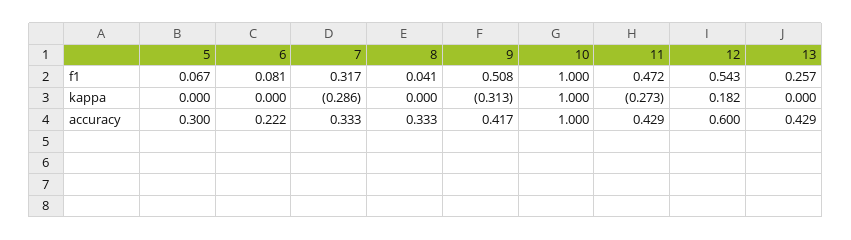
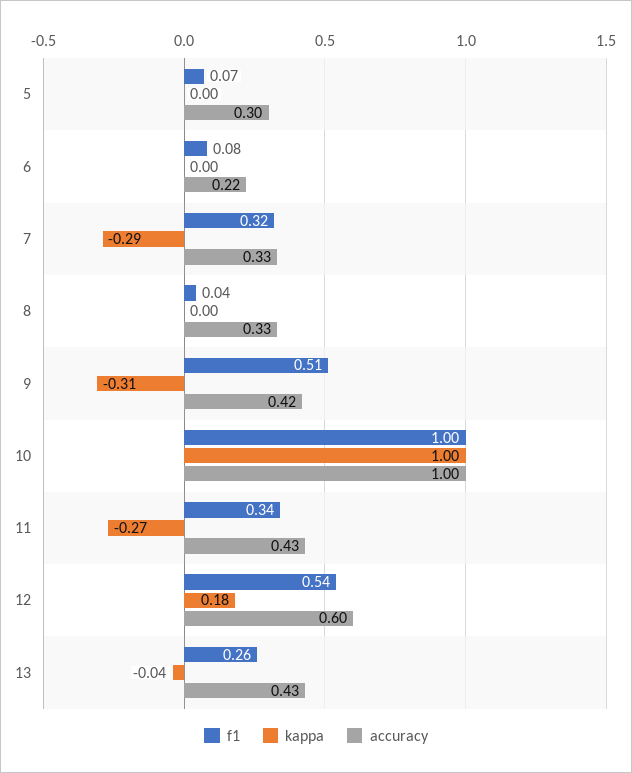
f1, 11: 0.472 -> 0.34
kappa, 13: 0 -> -0.04

